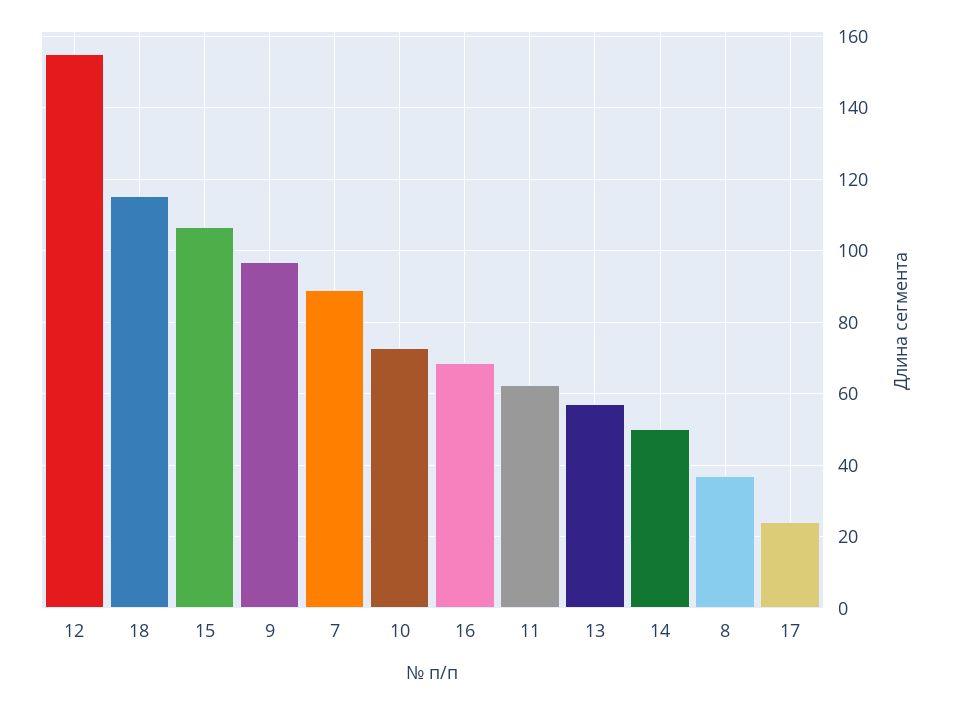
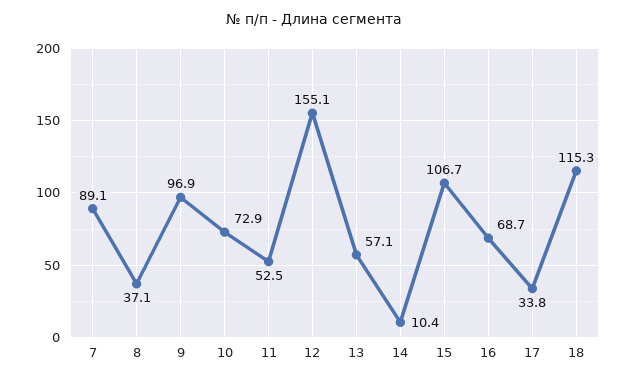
11: 62 -> 52.5
14: 50 -> 10.4
17: 24 -> 33.8

